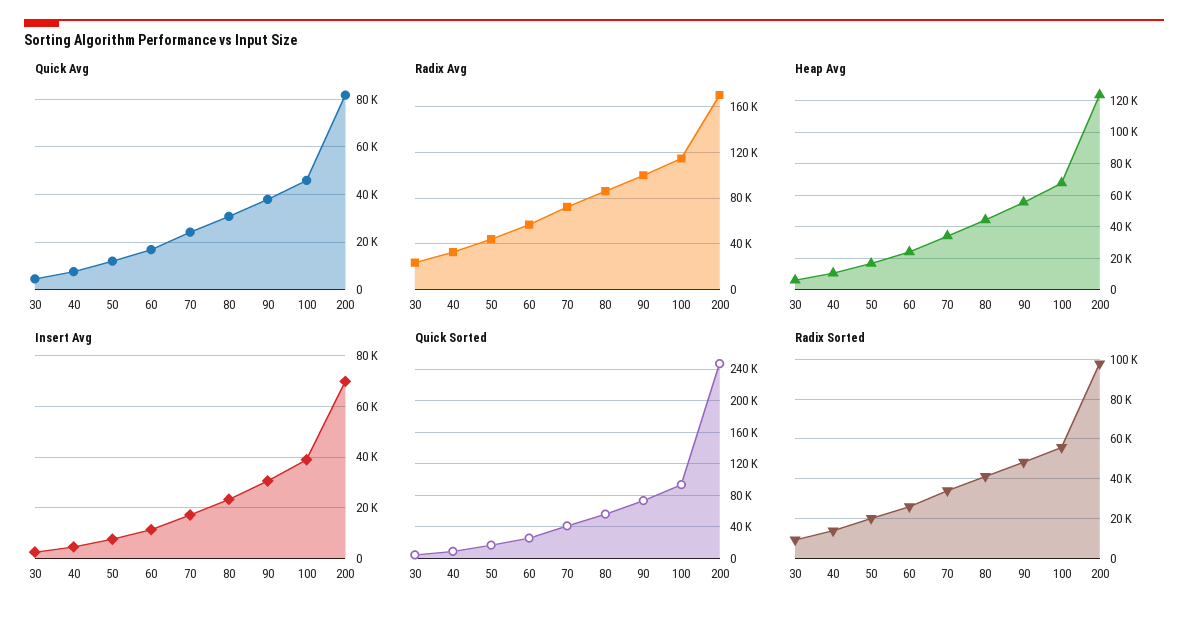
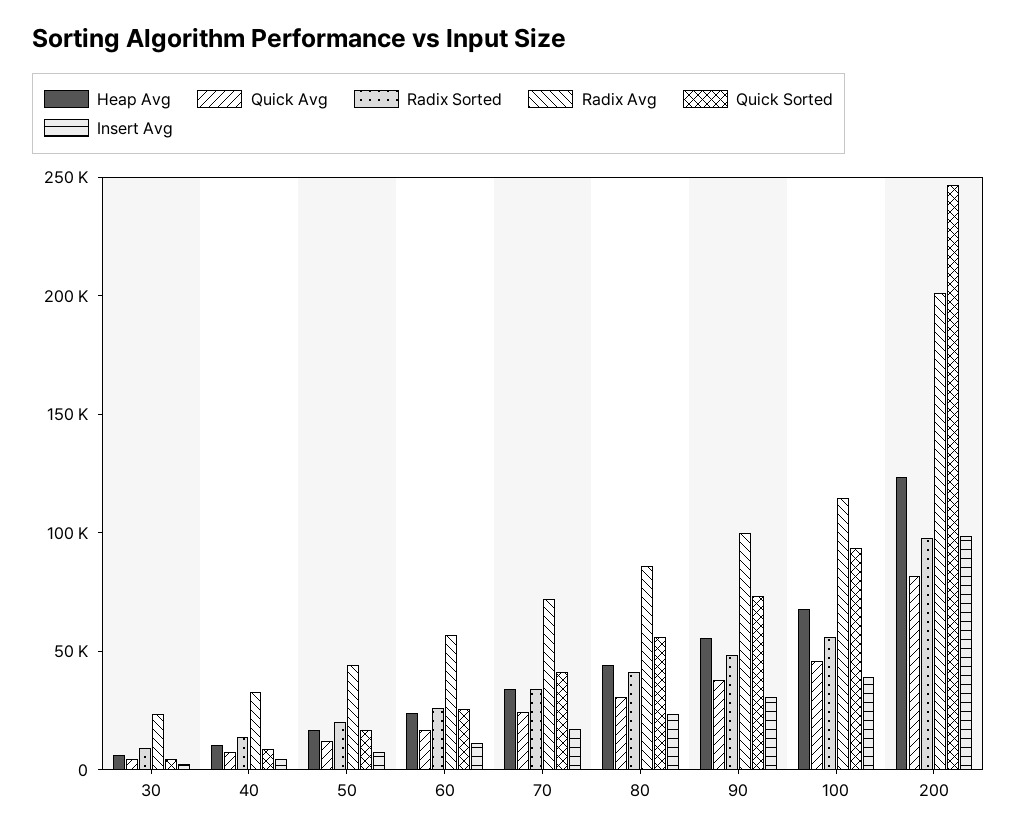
Radix Avg, 200: 170000 -> 200000
Insert Avg, 200: 70000 -> 100000

